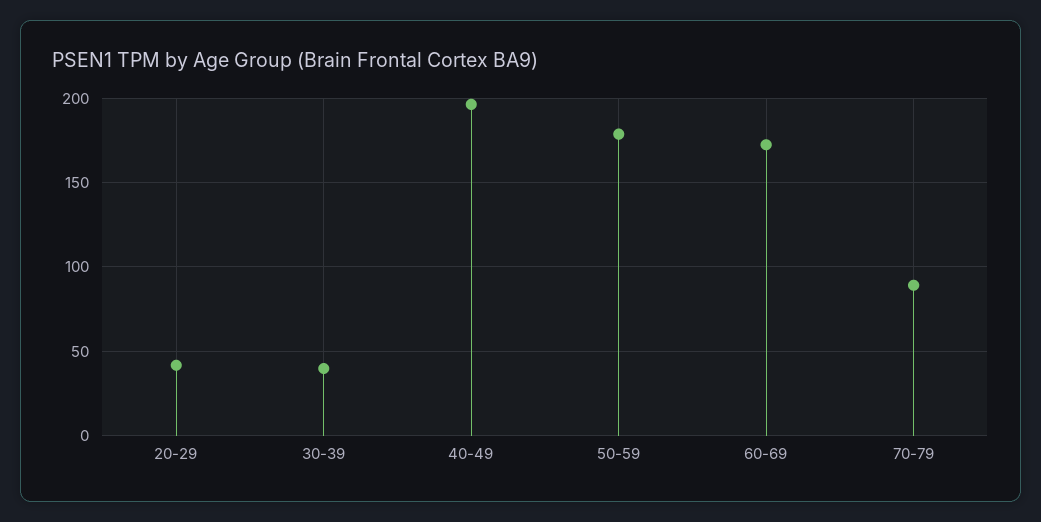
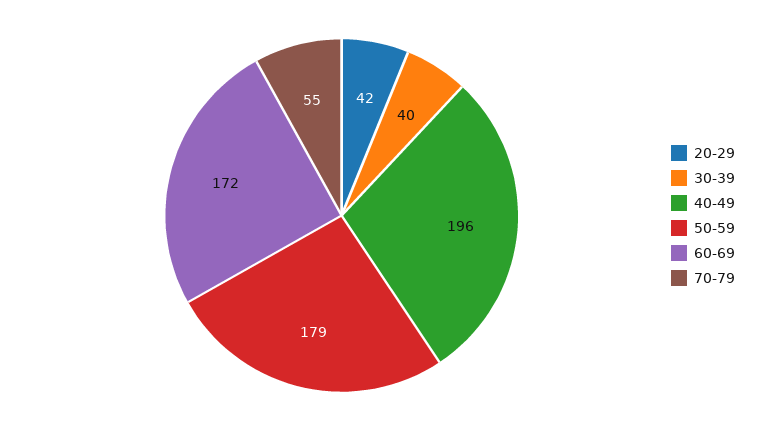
70-79: 90 -> 55

